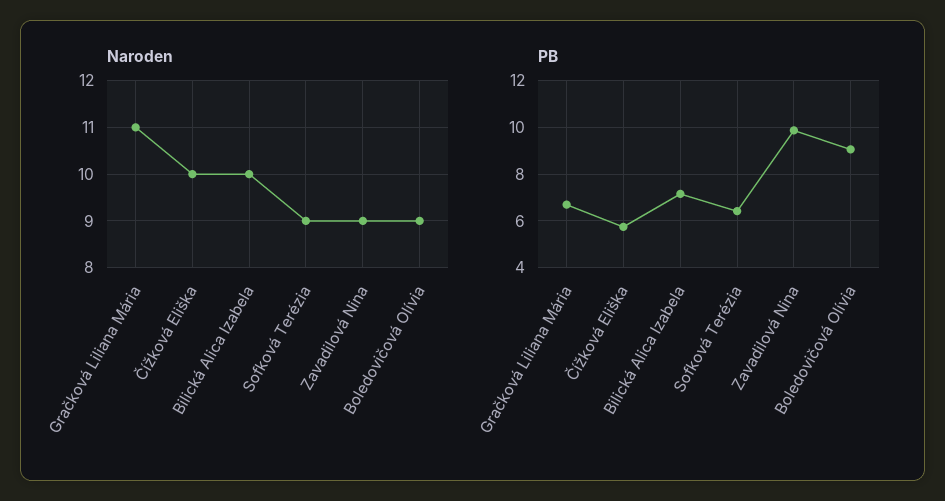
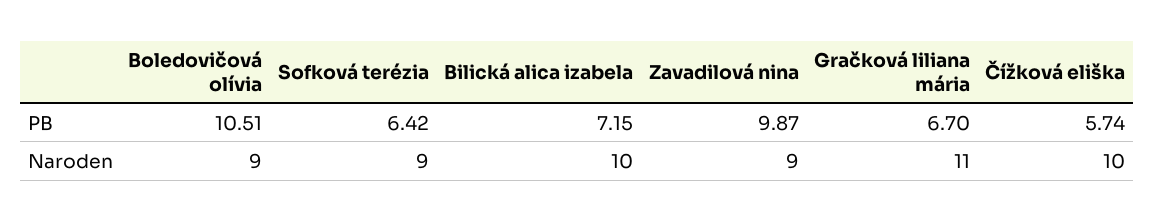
PB, Boledovičová Olívia: 9 -> 10.51

